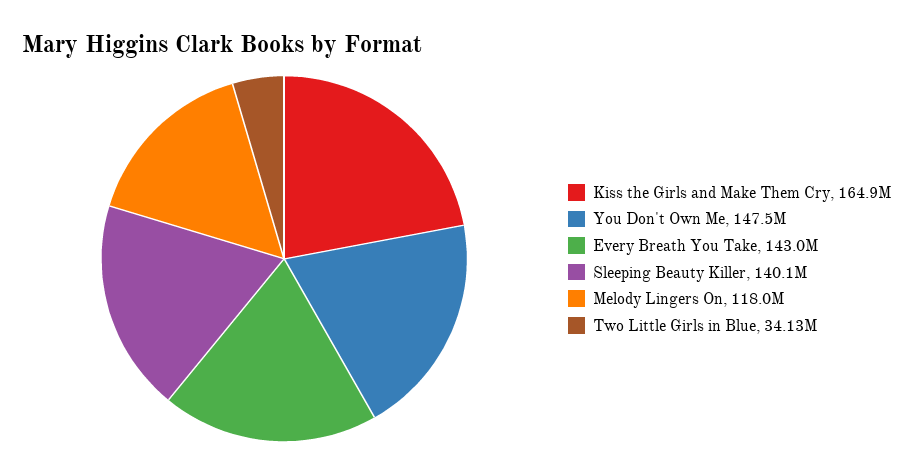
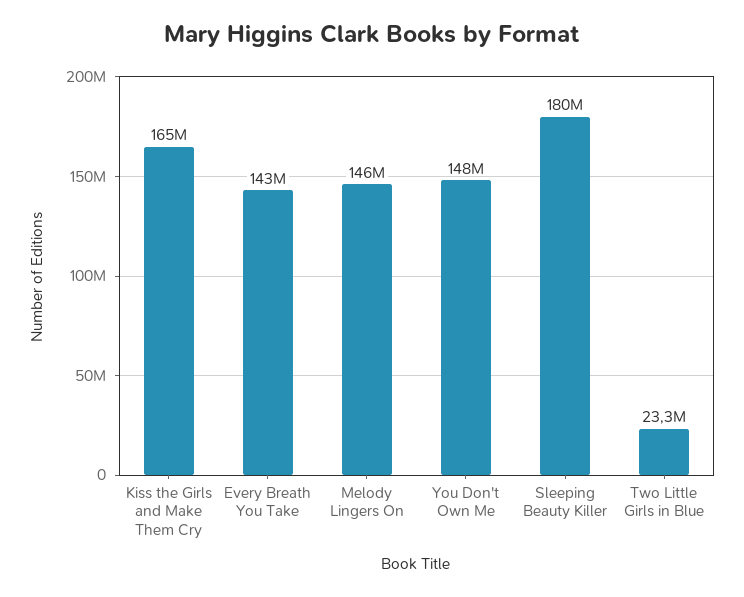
Sleeping Beauty Killer: 140100000 -> 180000000
Melody Lingers On: 118000000 -> 146000000
Two Little Girls in Blue: 34130000 -> 23300000

